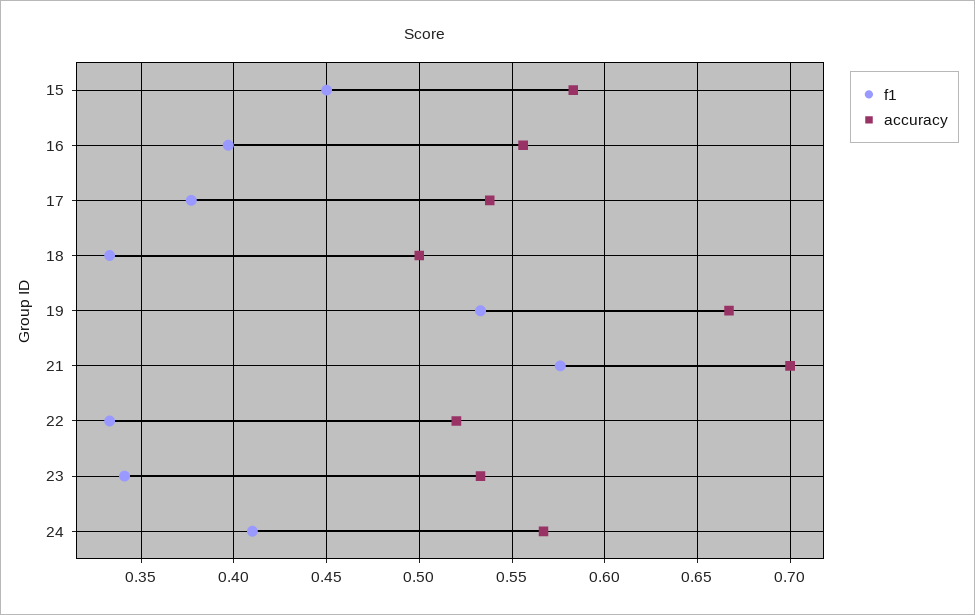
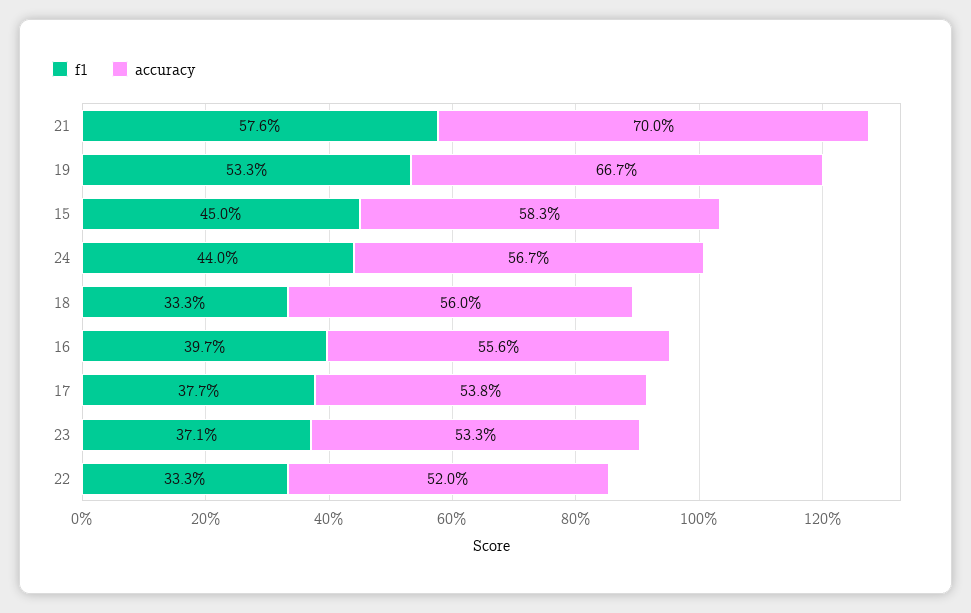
accuracy, 18: 0.5 -> 0.56
f1, 23: 0.34 -> 0.371
f1, 24: 0.41 -> 0.44

